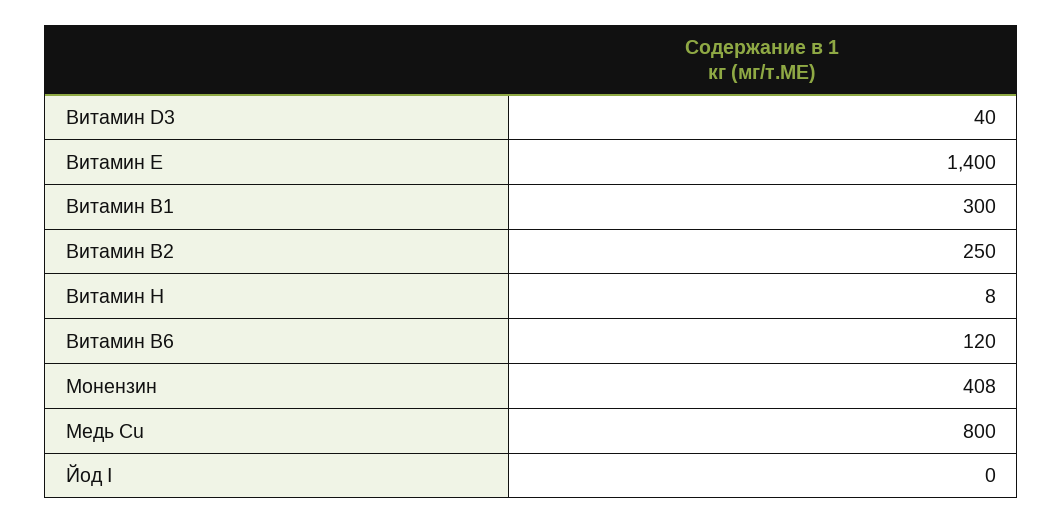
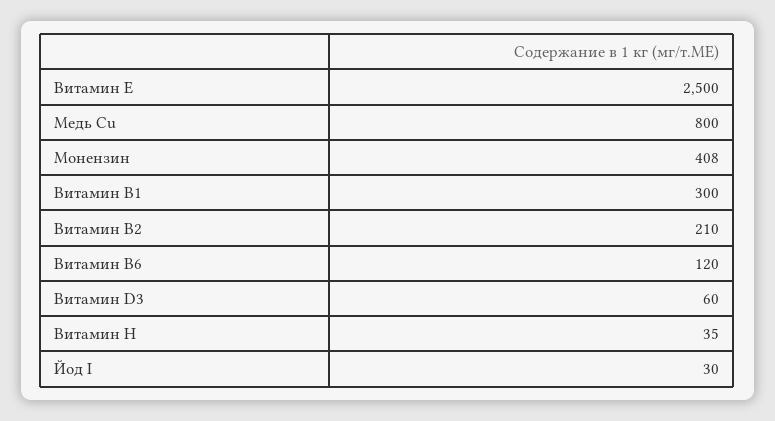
Витамин D3: 40 -> 60
Витамин Е: 1400 -> 2500
Витамин В2: 250 -> 210
Витамин Н: 8 -> 35
Йод I: 0 -> 30

